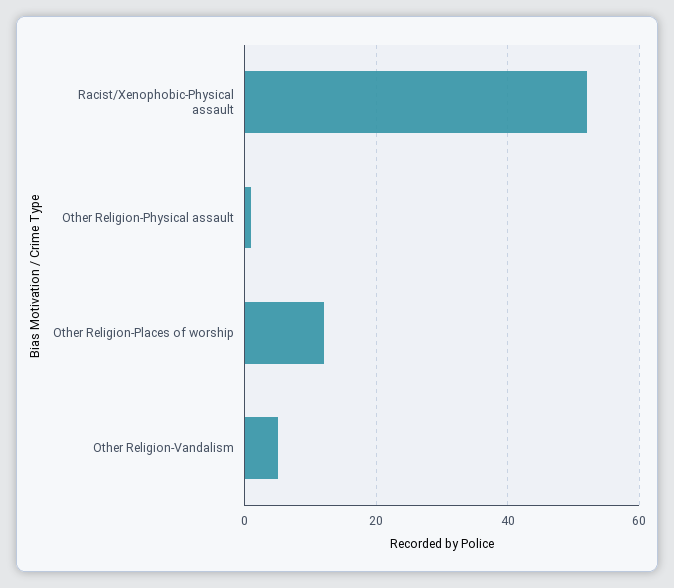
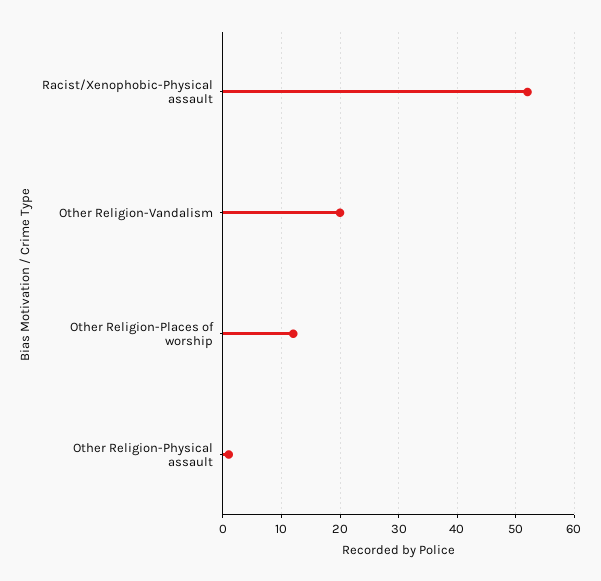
Other Religion-Vandalism: 5 -> 20

